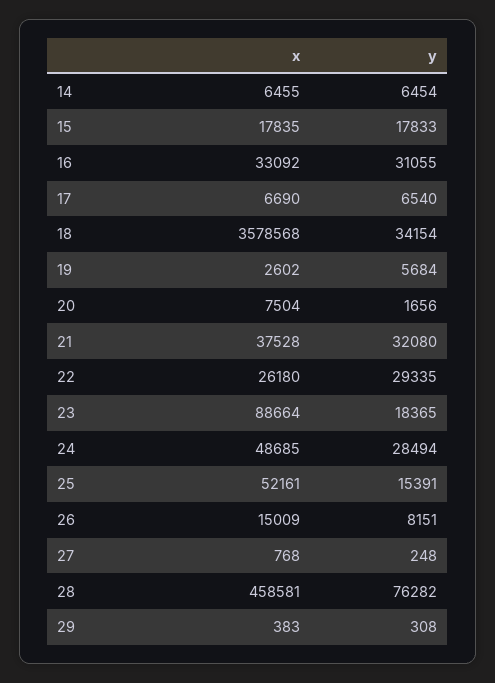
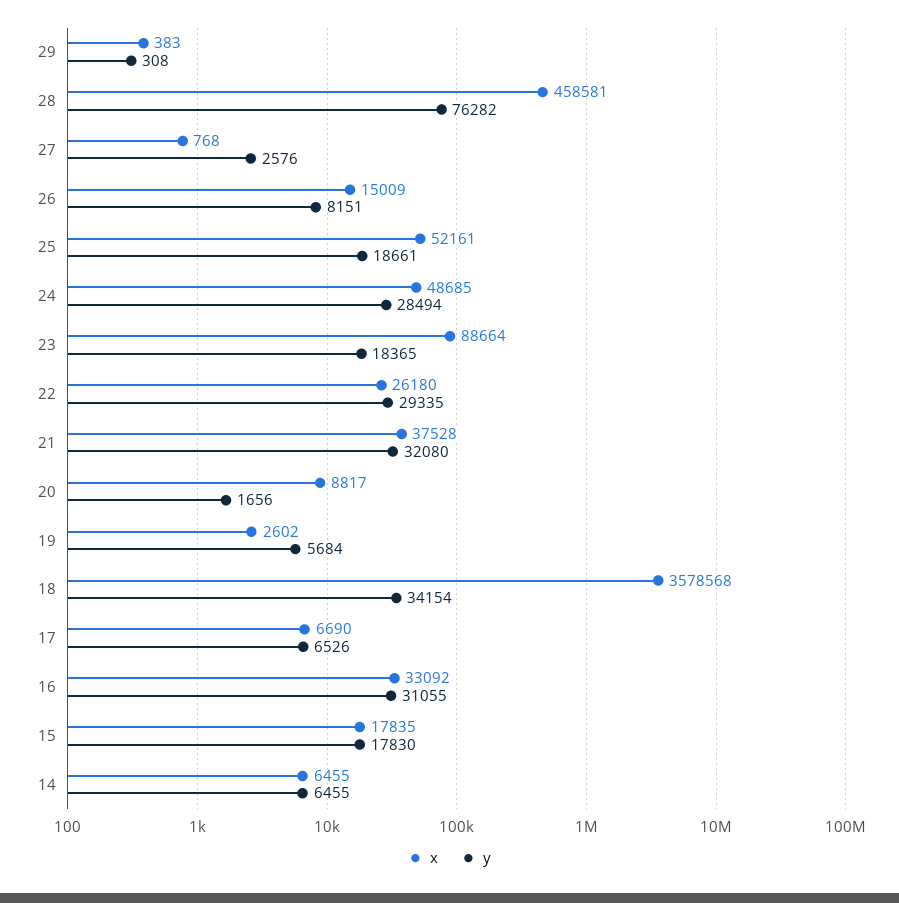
y, 14: 6454 -> 6455
y, 15: 17833 -> 17830
y, 17: 6540 -> 6526
x, 20: 7504 -> 8817
y, 25: 15391 -> 18661
y, 27: 248 -> 2576

